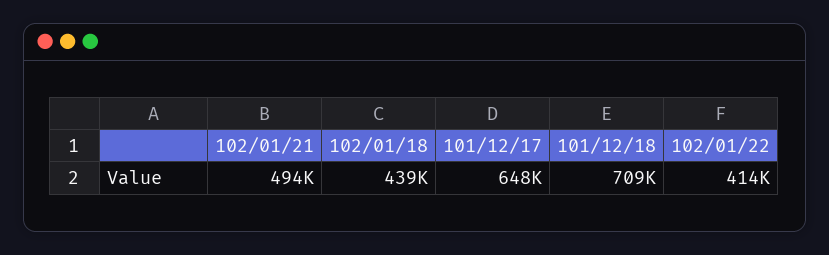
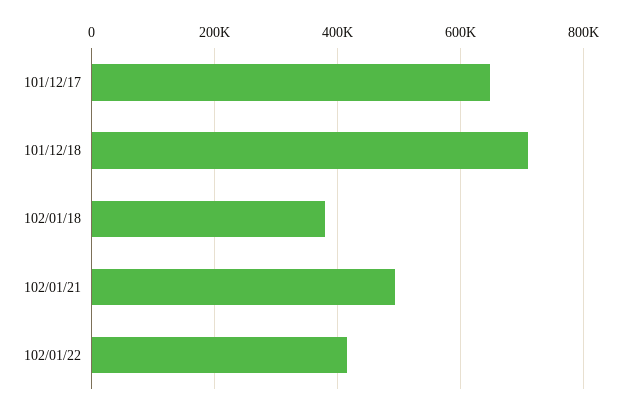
102/01/18: 439000 -> 380000

